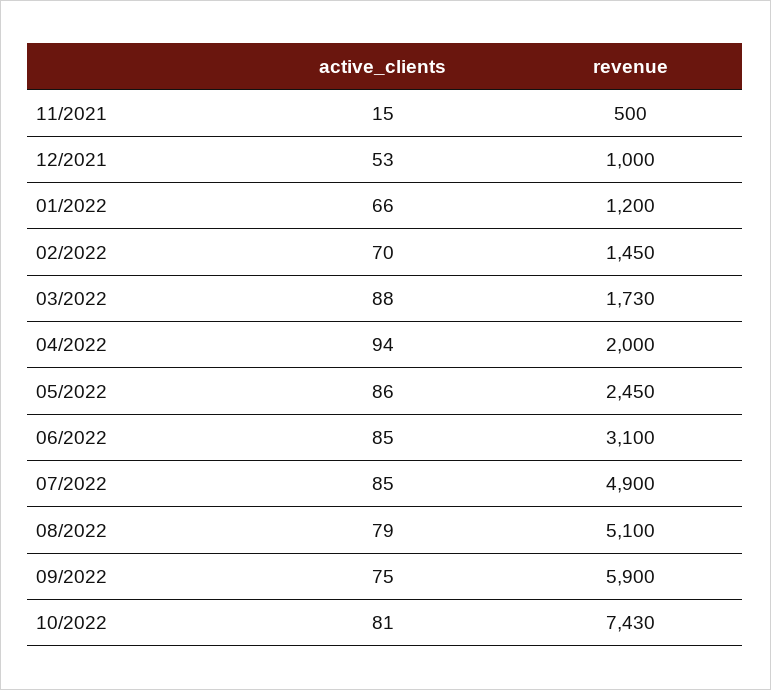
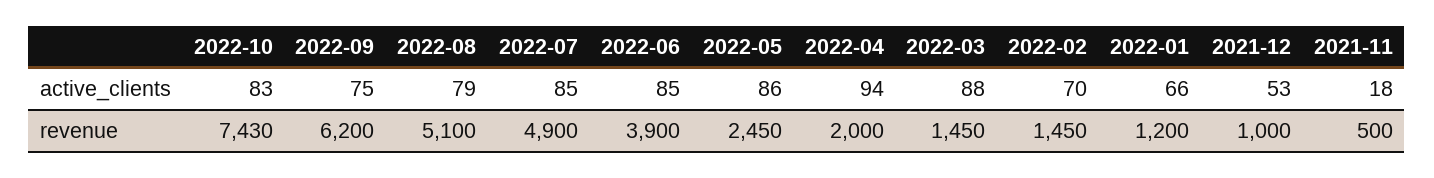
active_clients, 11/2021: 15 -> 18
revenue, 03/2022: 1730 -> 1450
revenue, 06/2022: 3100 -> 3900
revenue, 09/2022: 5900 -> 6200
active_clients, 10/2022: 81 -> 83

